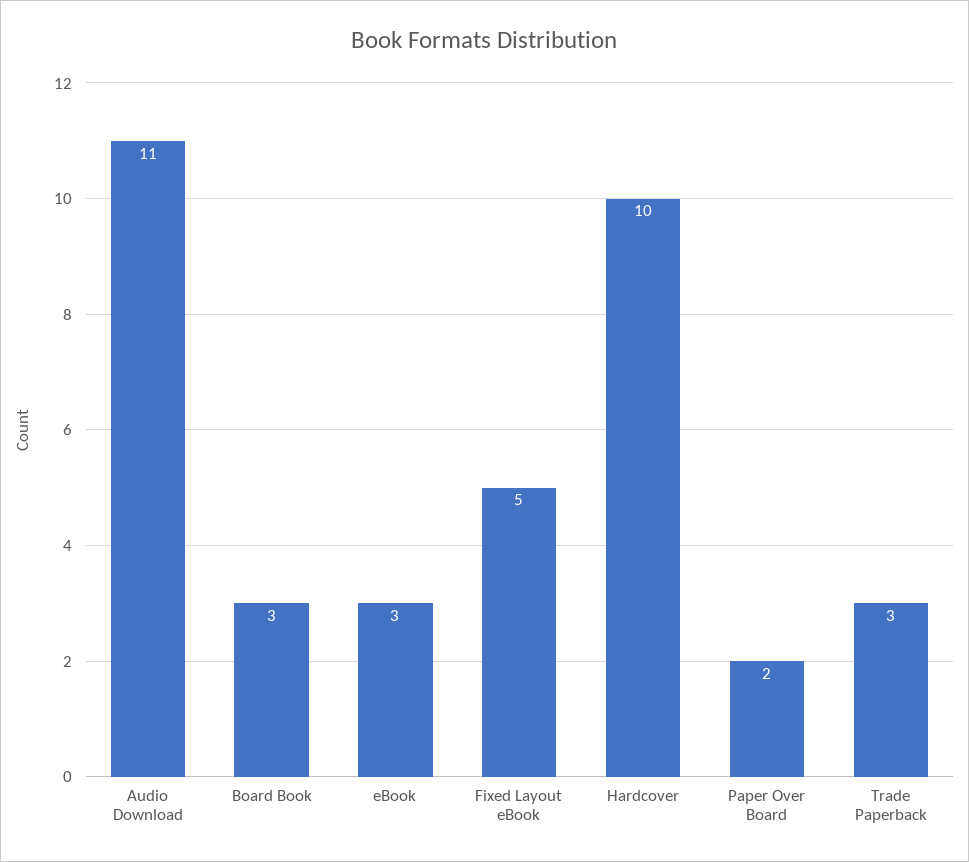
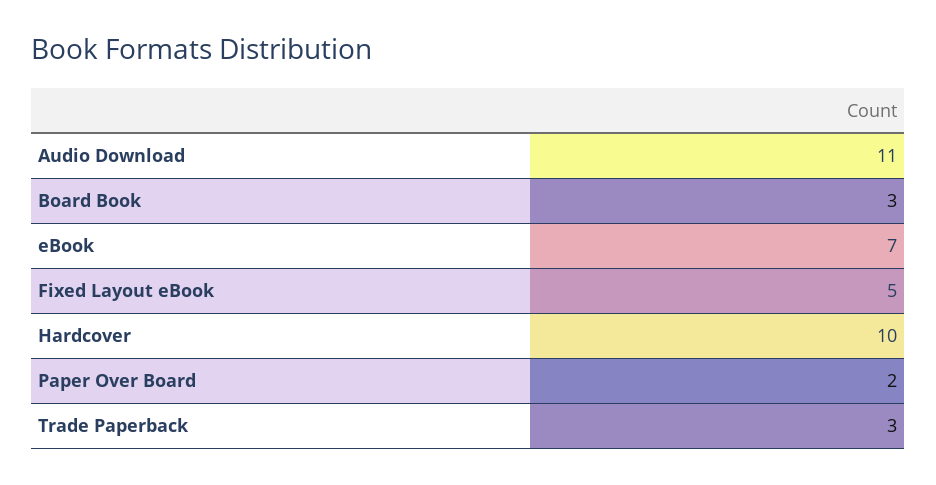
eBook: 3 -> 7

